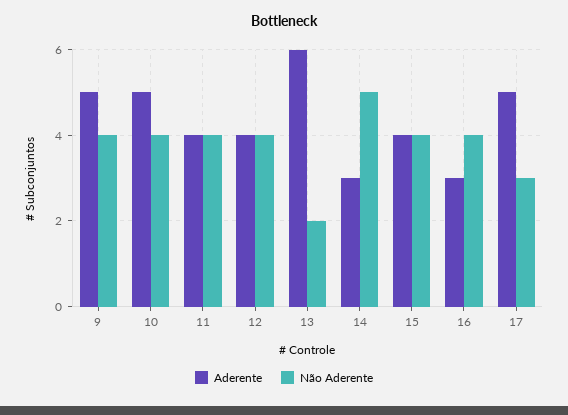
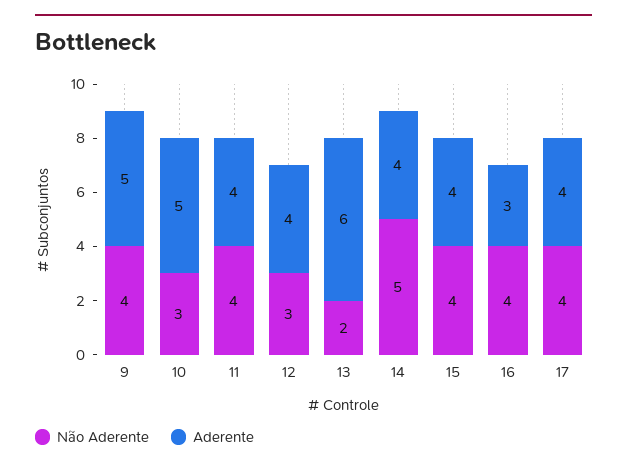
Não Aderente, 10: 4 -> 3
Não Aderente, 12: 4 -> 3
Aderente, 14: 3 -> 4
Aderente, 17: 5 -> 4
Não Aderente, 17: 3 -> 4

